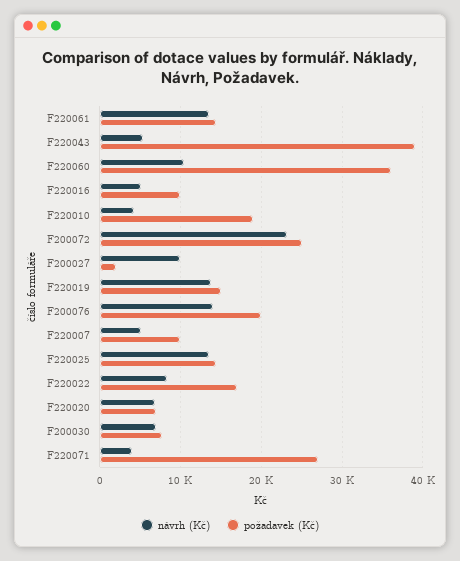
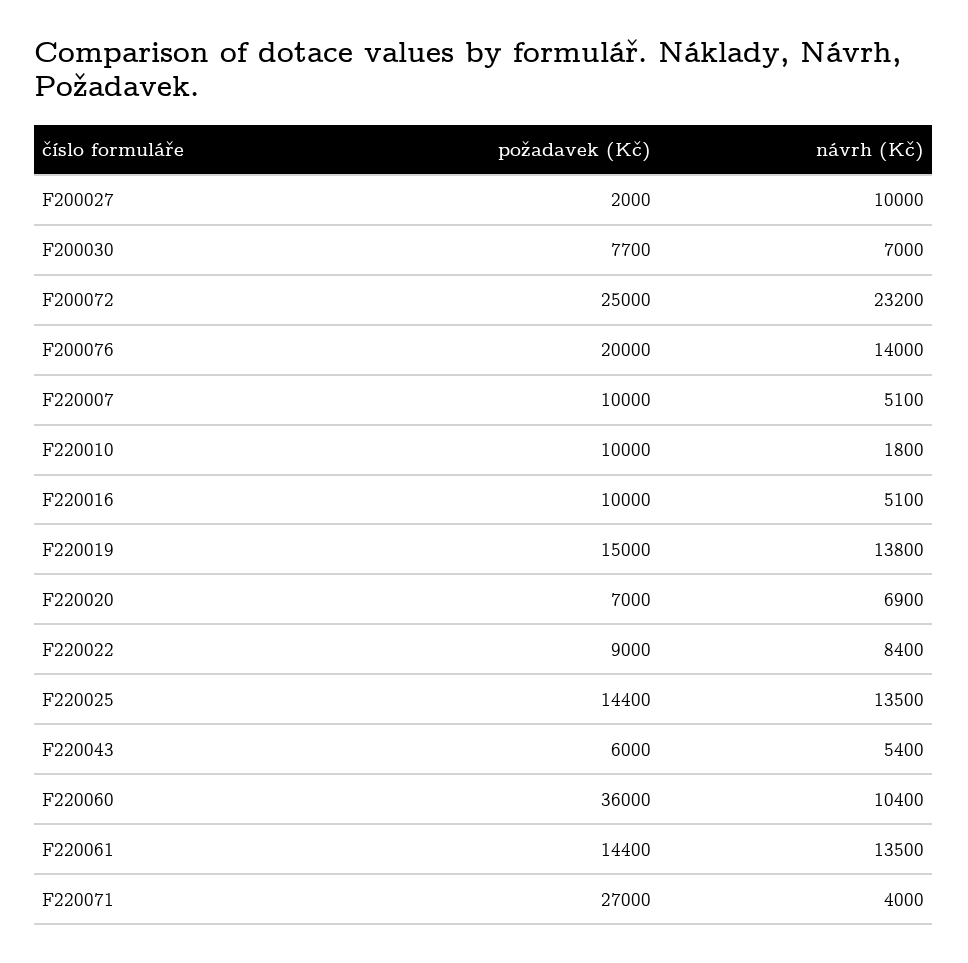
požadavek (Kč), F220043: 39000 -> 6000
návrh (Kč), F220010: 4000 -> 1800
požadavek (Kč), F220010: 19000 -> 10000
požadavek (Kč), F220022: 17000 -> 9000

